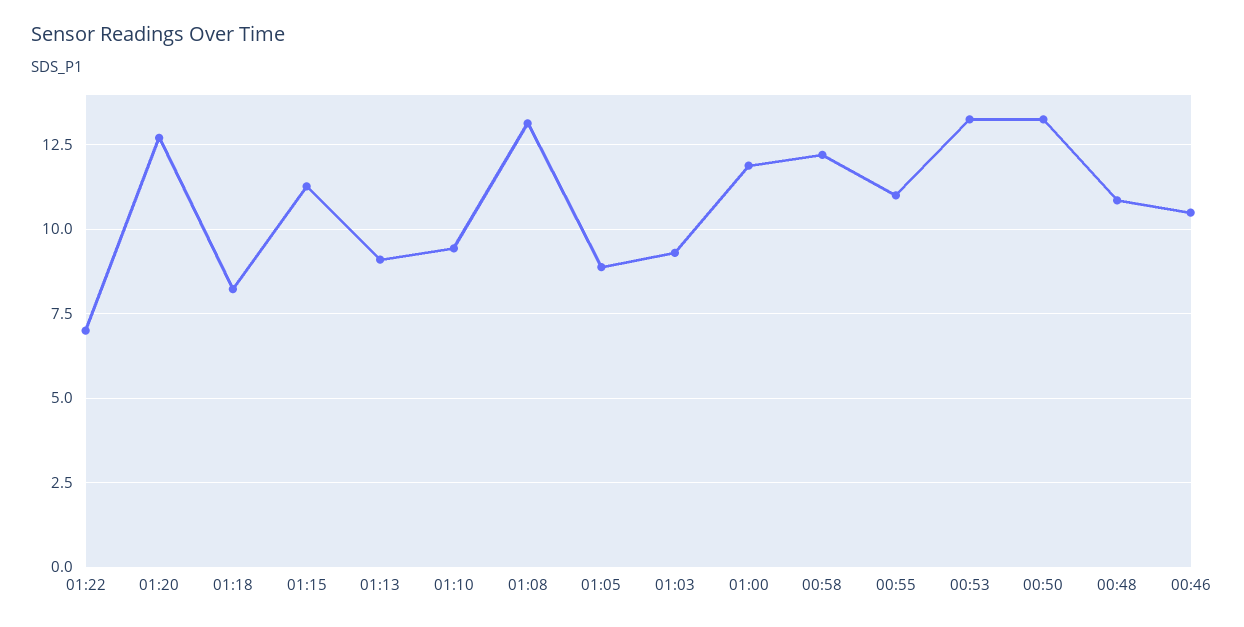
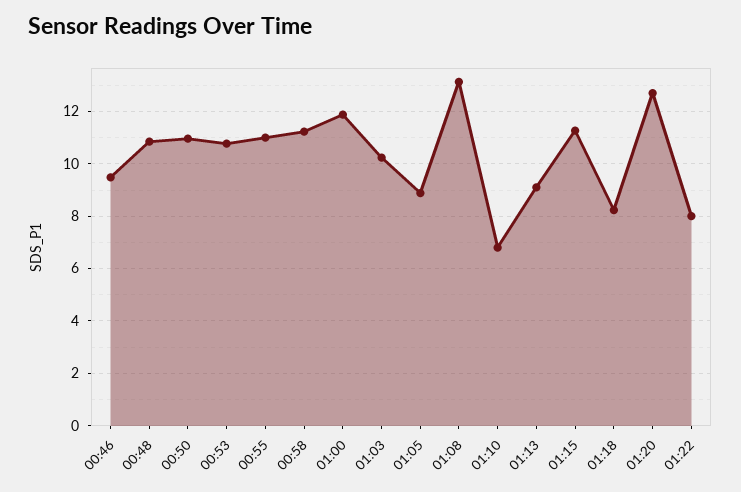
01:22: 7 -> 8
01:10: 9.5 -> 6.75
01:03: 9.25 -> 10.25
00:58: 12.25 -> 11.25
00:53: 13.25 -> 10.75
00:50: 13.25 -> 11
00:46: 10.5 -> 9.5

